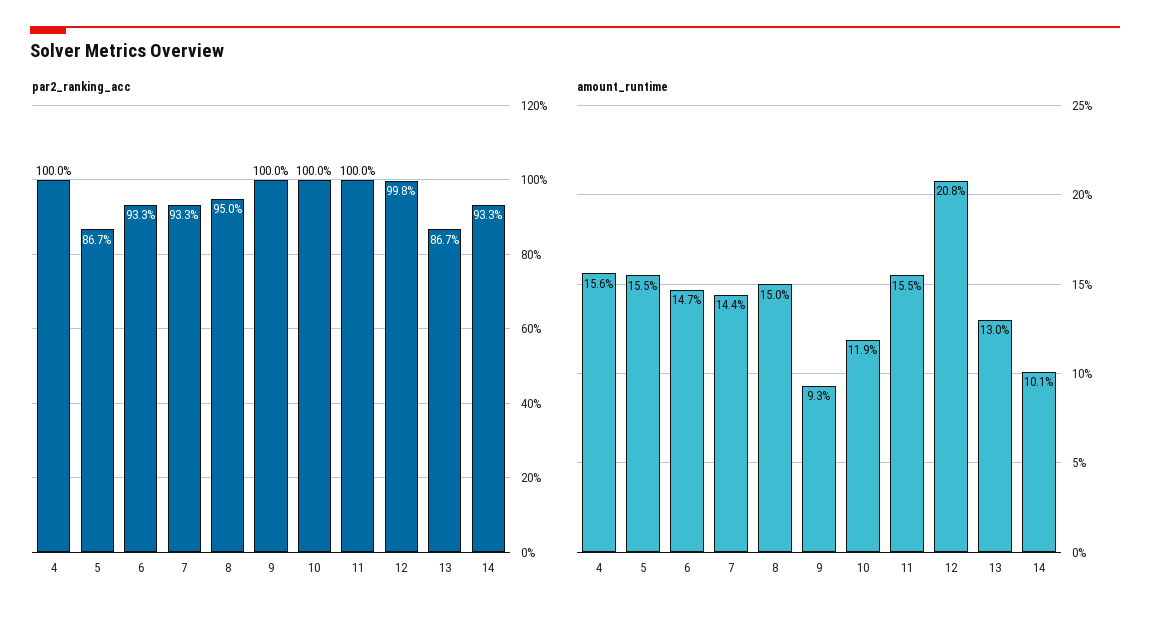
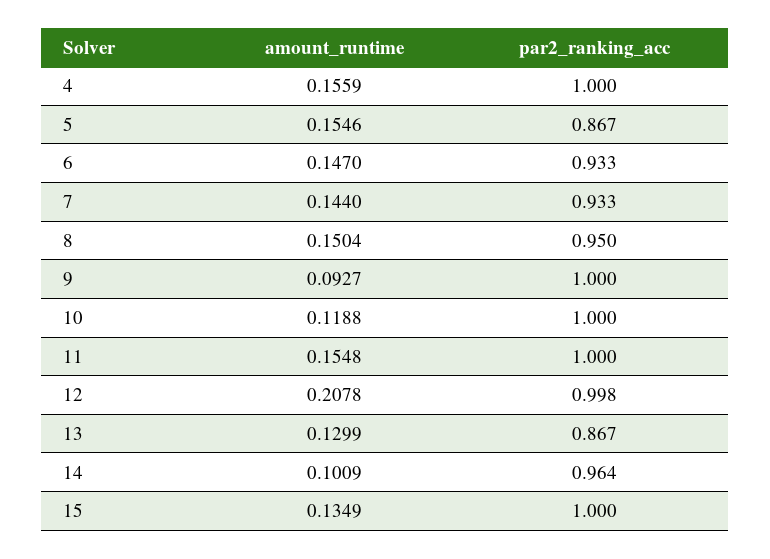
par2_ranking_acc, 14: 0.933 -> 0.964
amount_runtime, 15: none -> 0.1349
par2_ranking_acc, 15: none -> 1

